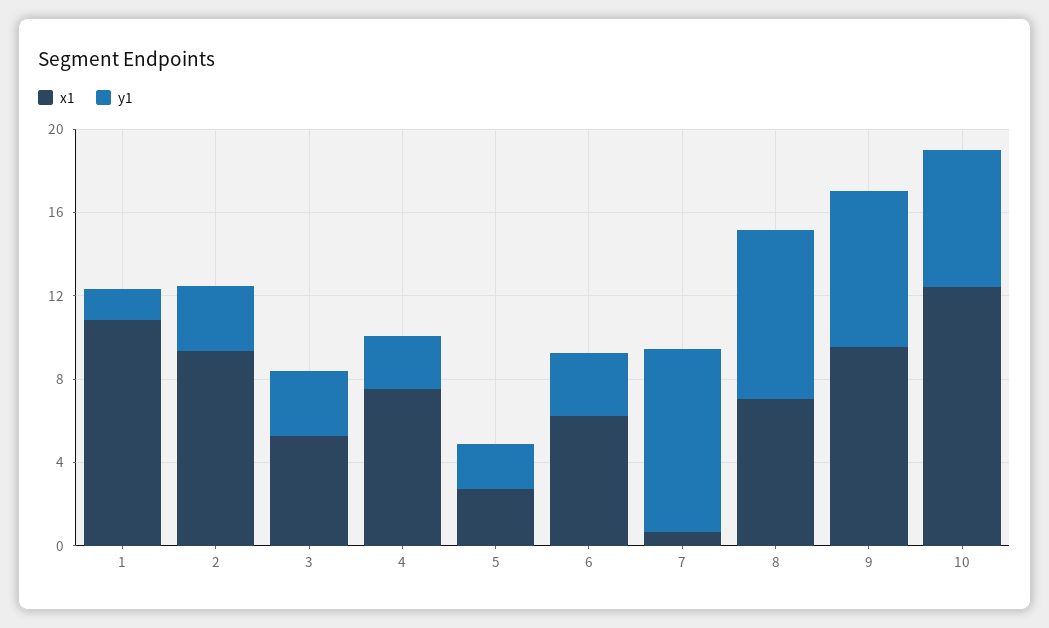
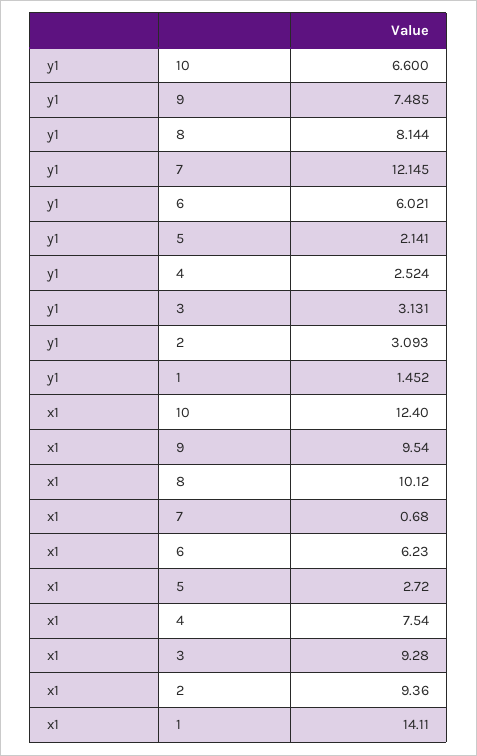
x1, 1: 11 -> 14.11
x1, 3: 5 -> 9.28
y1, 6: 3 -> 6.021
y1, 7: 9 -> 12.145
x1, 8: 7 -> 10.12

